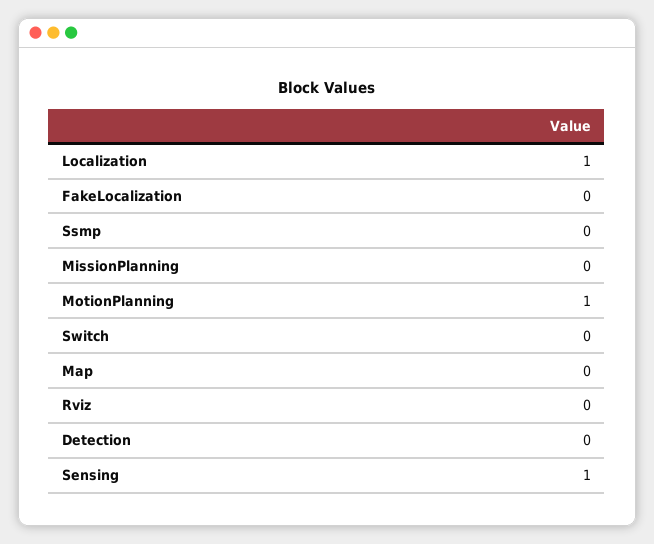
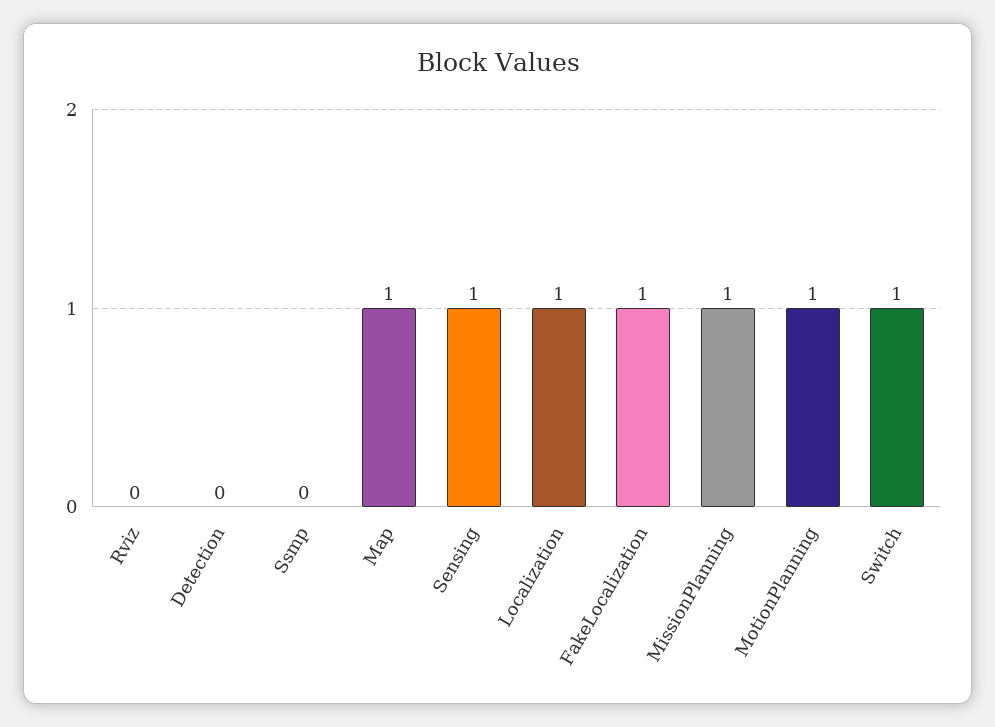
FakeLocalization: 0 -> 1
MissionPlanning: 0 -> 1
Switch: 0 -> 1
Map: 0 -> 1

